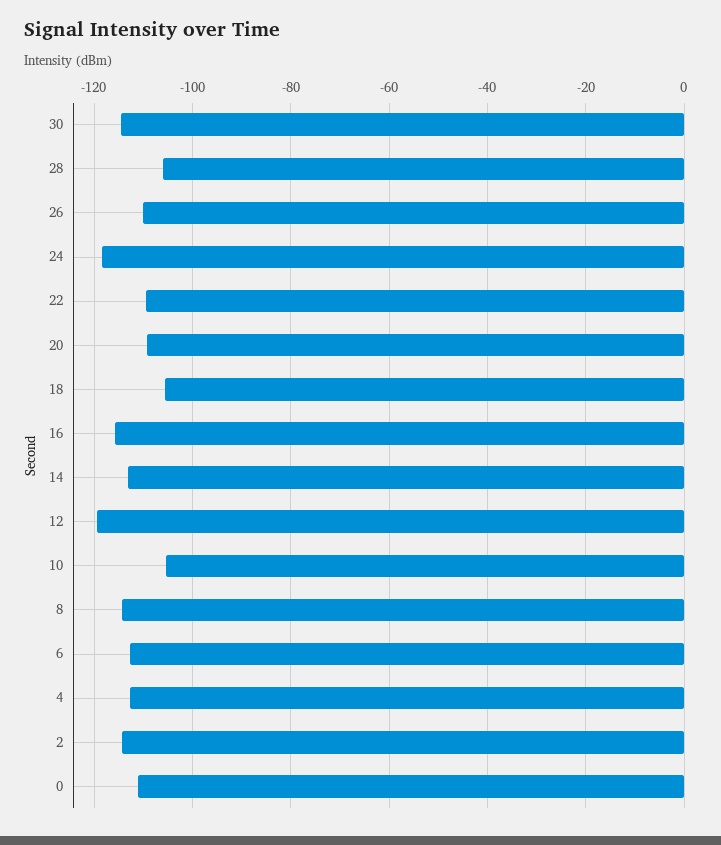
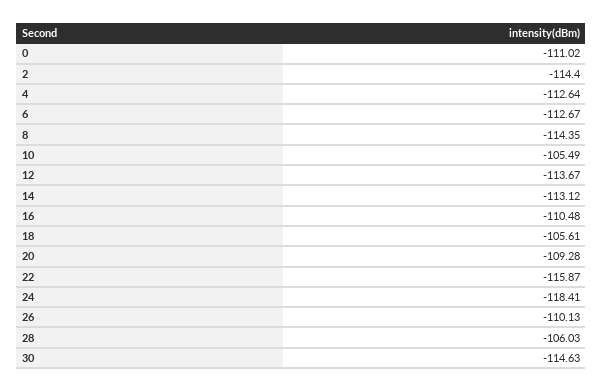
22: -110 -> -115.87
16: -116 -> -110.48
12: -120 -> -113.67

